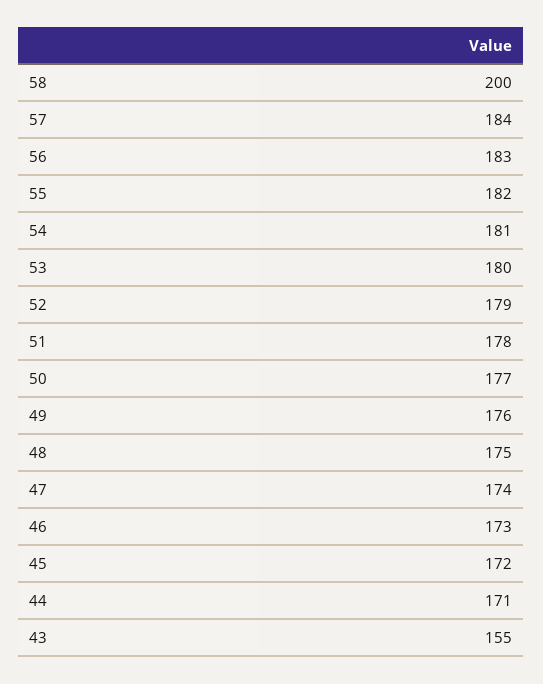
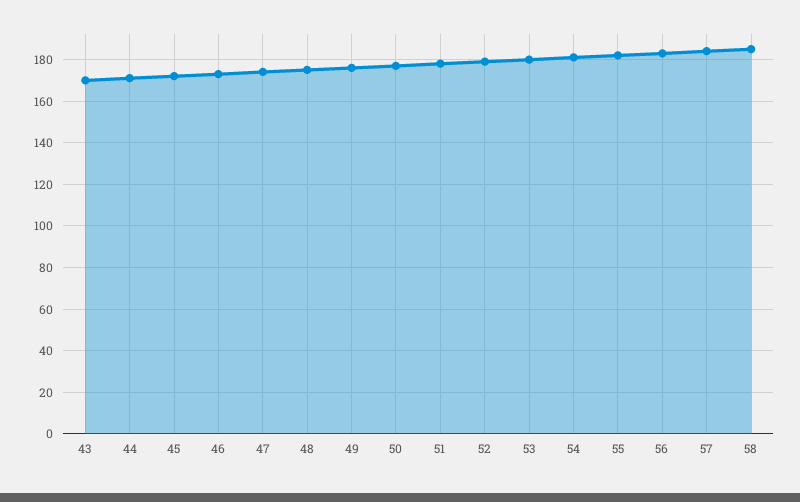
58: 200 -> 185
43: 155 -> 170

